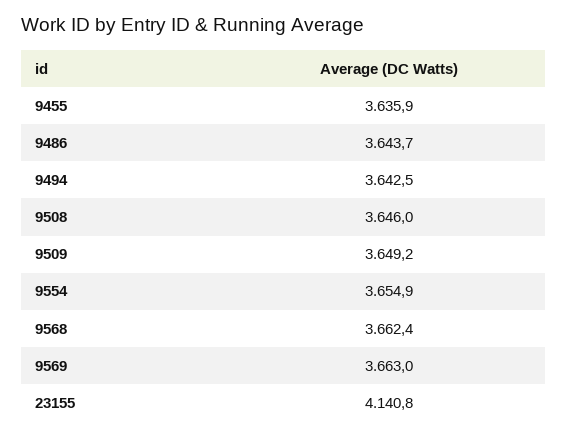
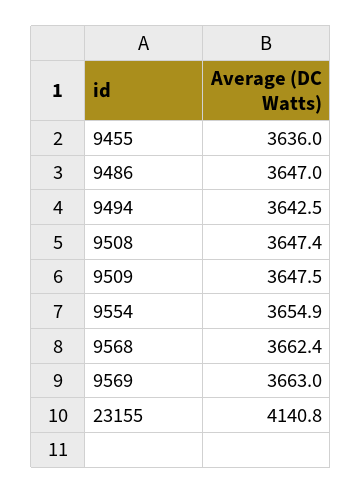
9455: 3635.9 -> 3636
9486: 3643.7 -> 3647
9508: 3646 -> 3647.4
9509: 3649.2 -> 3647.5

